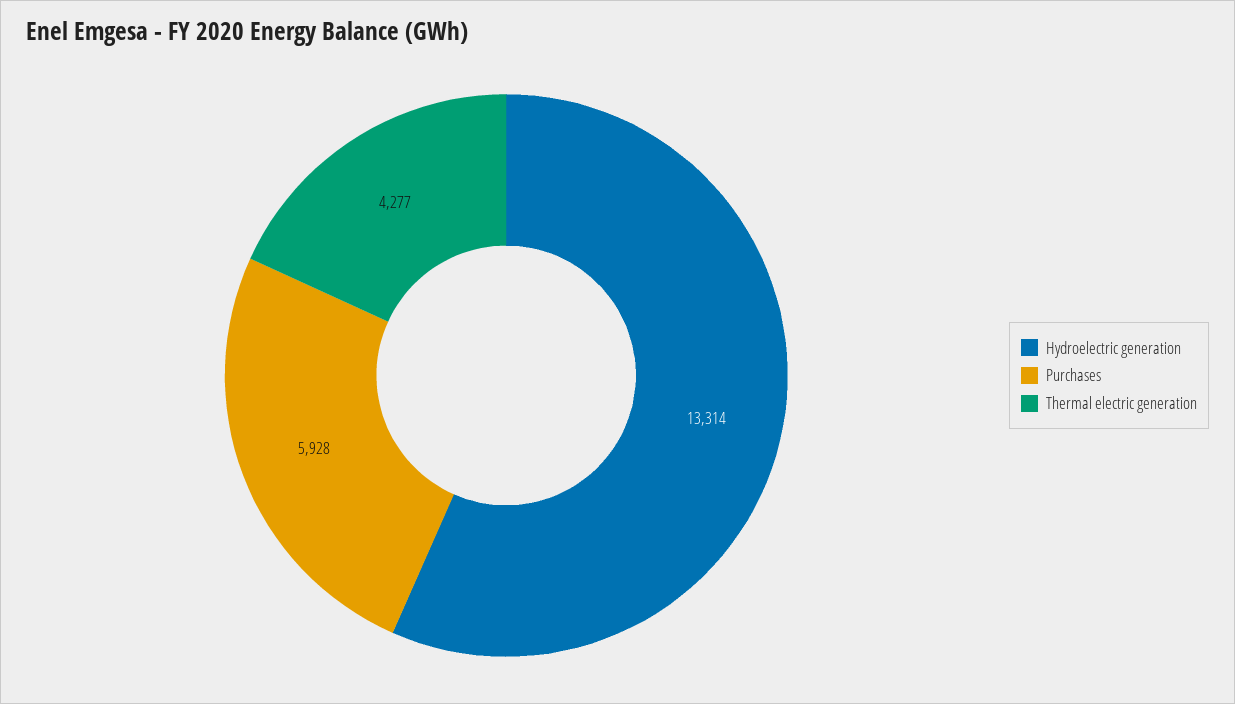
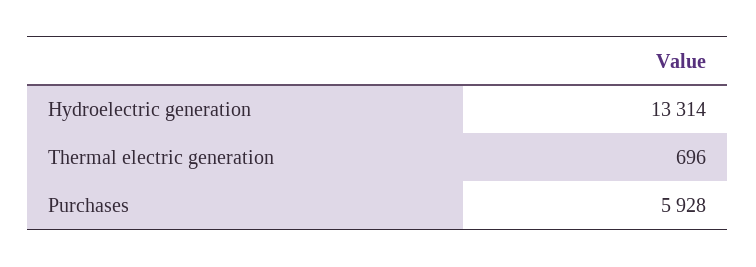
Thermal electric generation: 4277 -> 696

